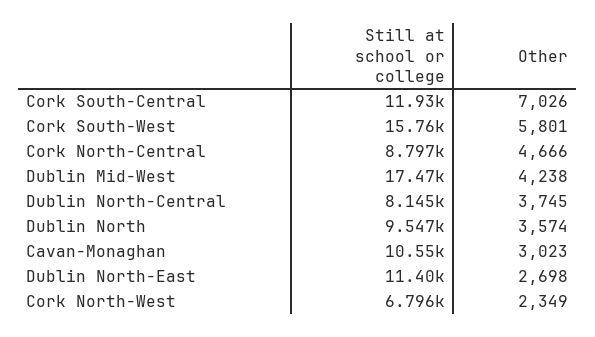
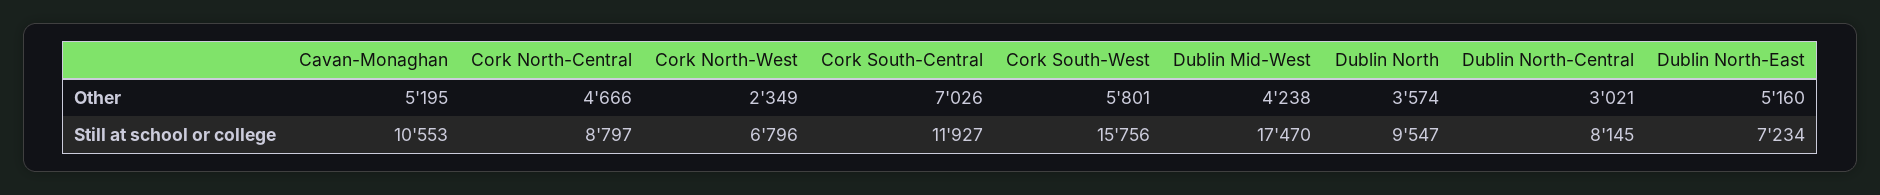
Other, Dublin North-Central: 3745 -> 3021
Other, Cavan-Monaghan: 3023 -> 5195
Still at school or college, Dublin North-East: 11400 -> 7234
Other, Dublin North-East: 2698 -> 5160

